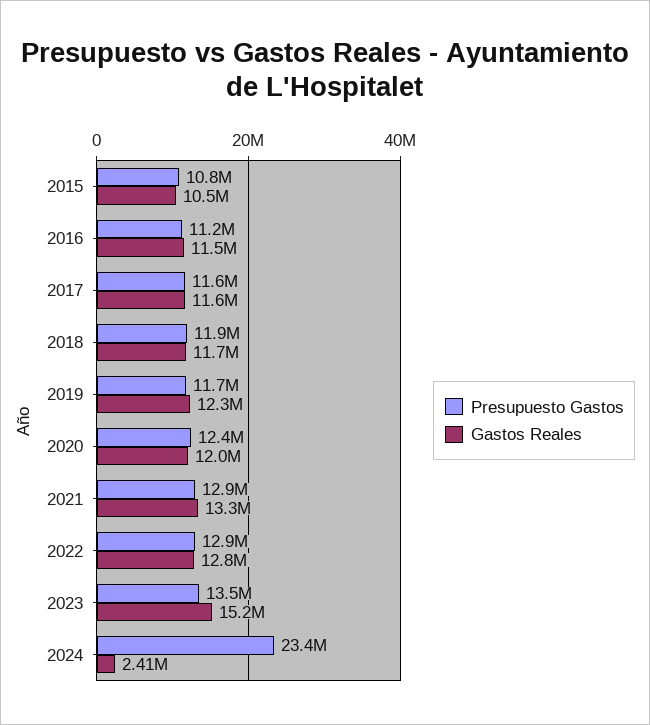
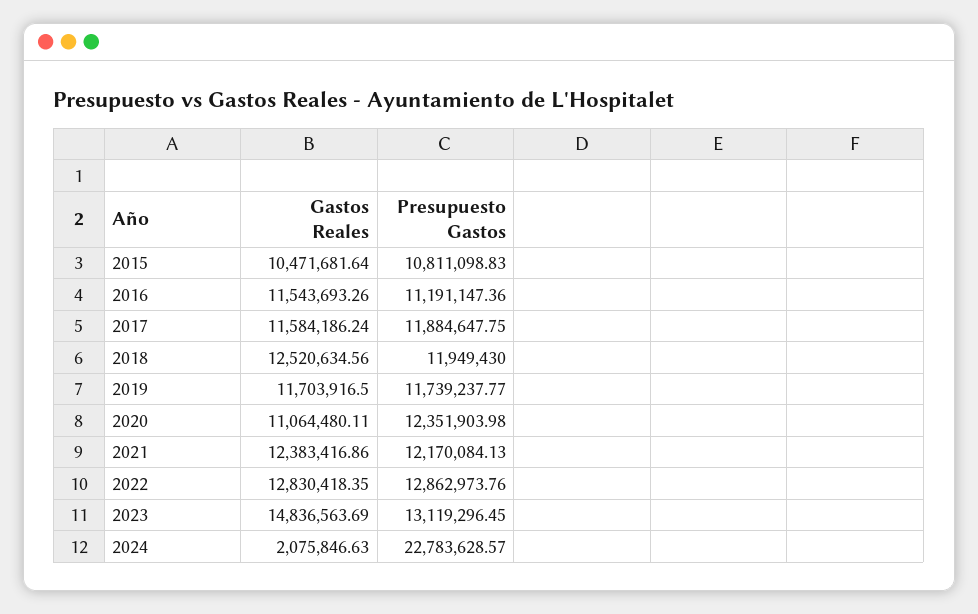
Presupuesto Gastos, 2017: 11600000 -> 11884647.75
Gastos Reales, 2018: 11700000 -> 12520634.56
Gastos Reales, 2019: 12300000 -> 11703916.5
Gastos Reales, 2020: 12000000 -> 11064480.11
Presupuesto Gastos, 2021: 12900000 -> 12170084.13
Gastos Reales, 2021: 13300000 -> 12383416.86
Presupuesto Gastos, 2023: 13500000 -> 13119296.45
Gastos Reales, 2023: 15200000 -> 14836563.69
Presupuesto Gastos, 2024: 23400000 -> 22783628.57
Gastos Reales, 2024: 2410000 -> 2075846.63

